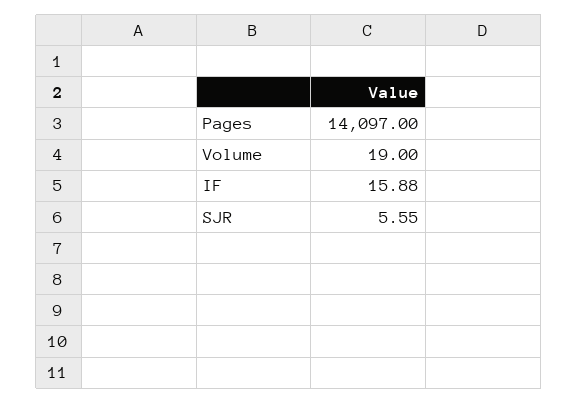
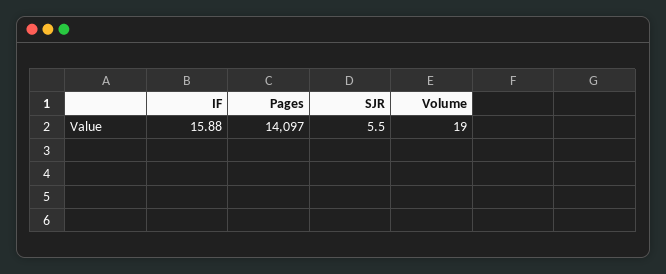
SJR: 5.55 -> 5.5

